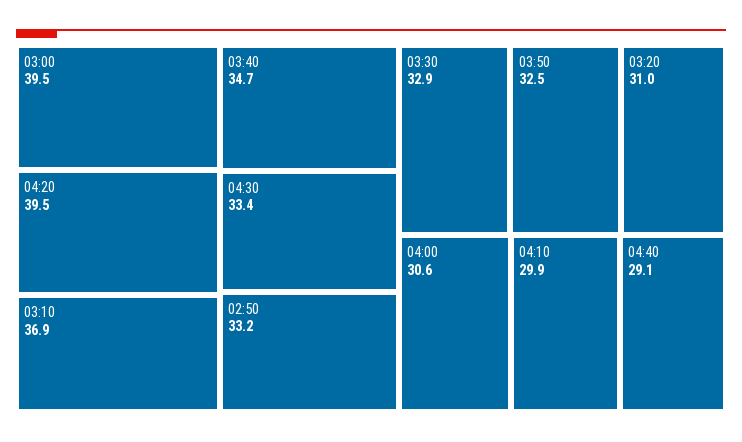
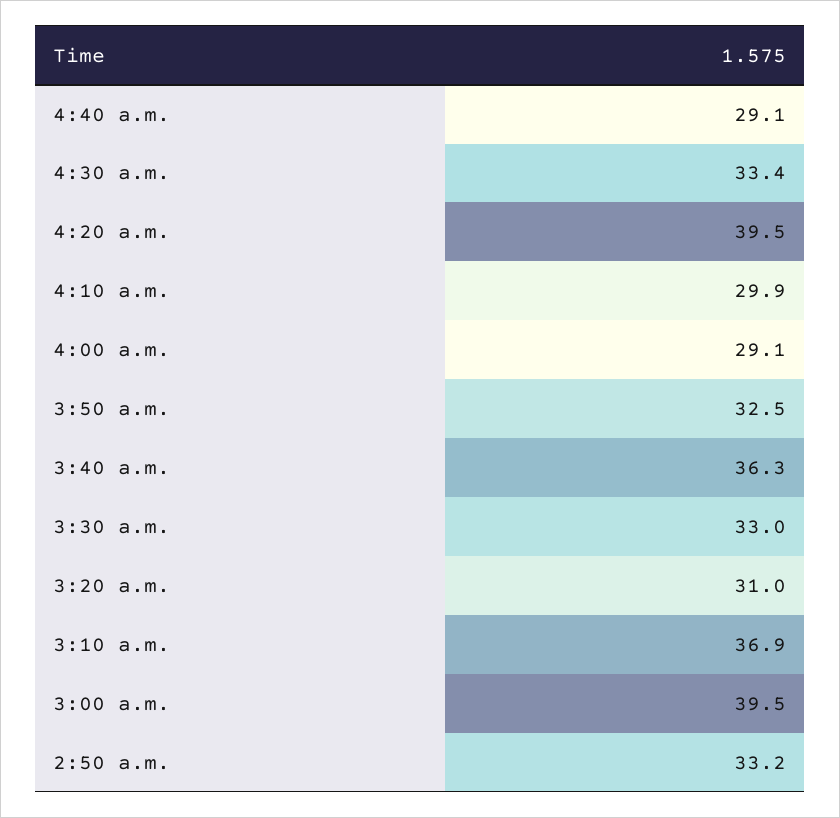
03:40: 34.7 -> 36.3
03:30: 32.9 -> 33
04:00: 30.6 -> 29.1

